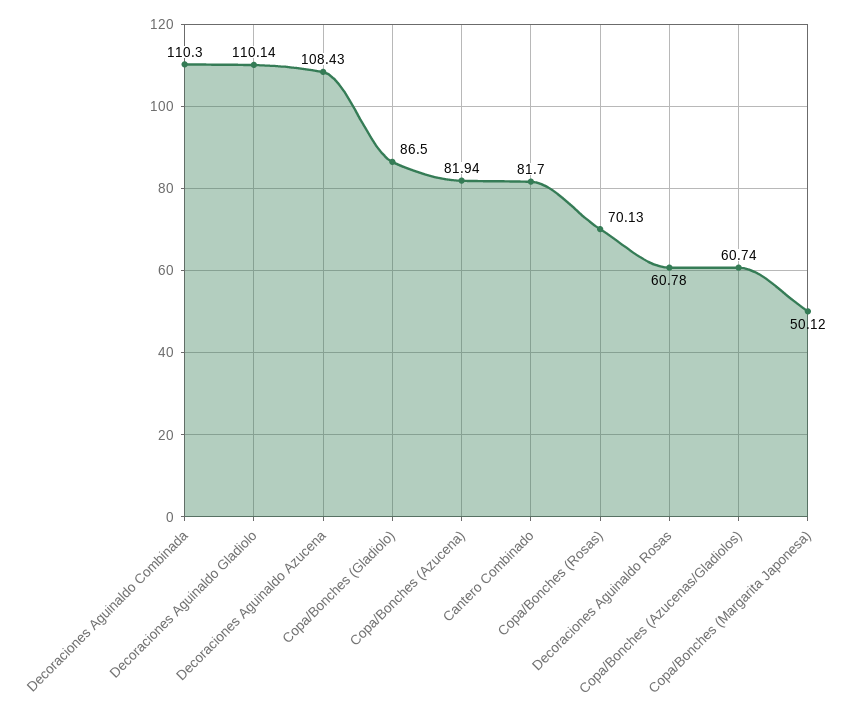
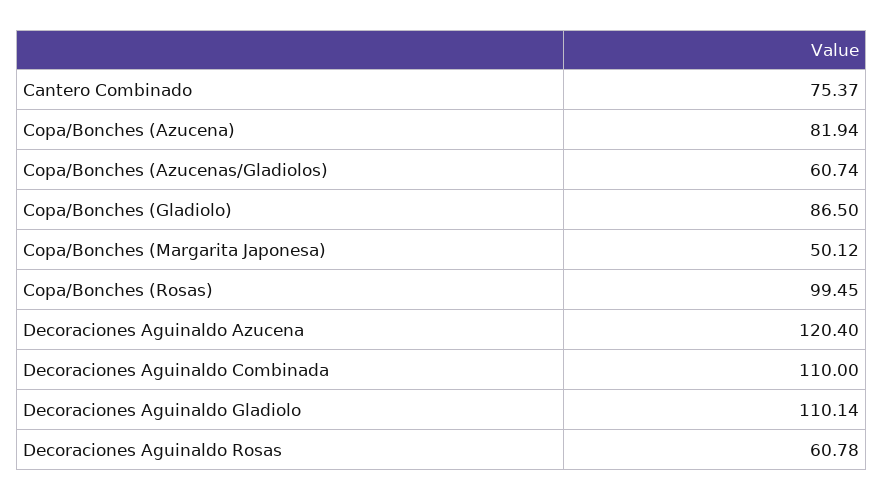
Decoraciones Aguinaldo Combinada: 110.3 -> 110
Decoraciones Aguinaldo Azucena: 108.43 -> 120.4
Cantero Combinado: 81.7 -> 75.37
Copa/Bonches (Rosas): 70.13 -> 99.45

